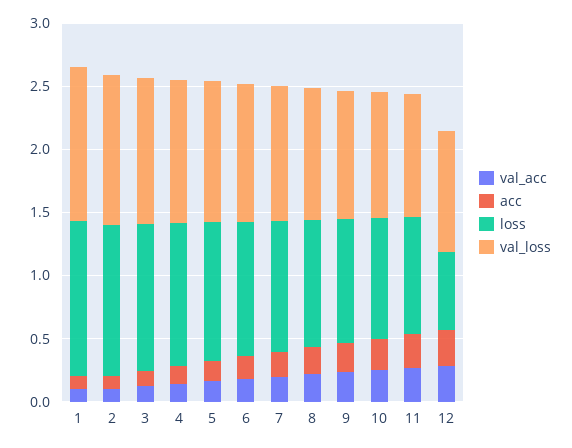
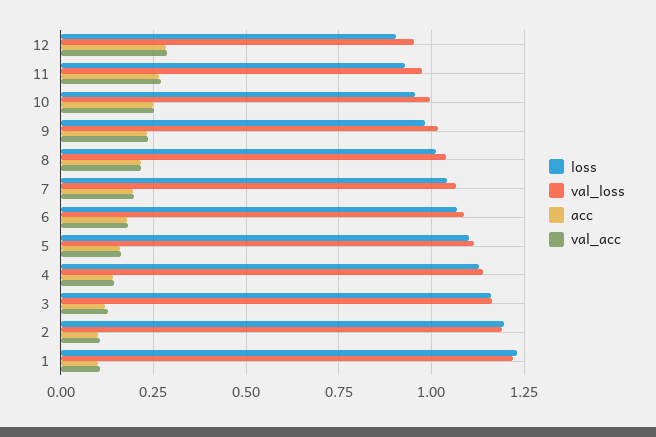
loss, 12: 0.6 -> 0.9

